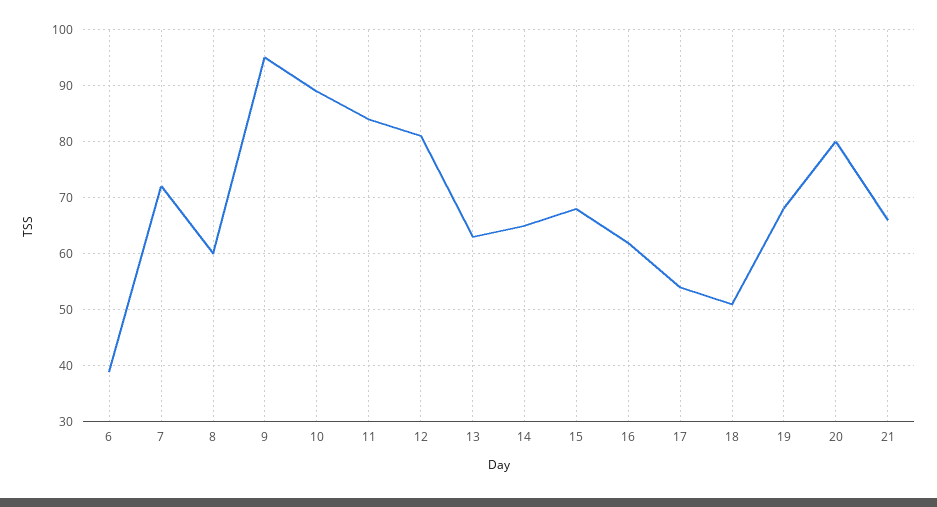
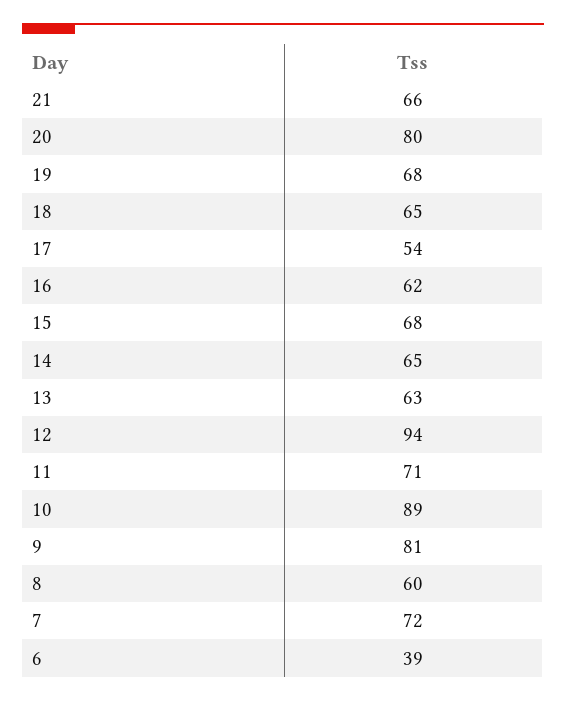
9: 95 -> 81
11: 85 -> 71
12: 80 -> 94
18: 50 -> 65

